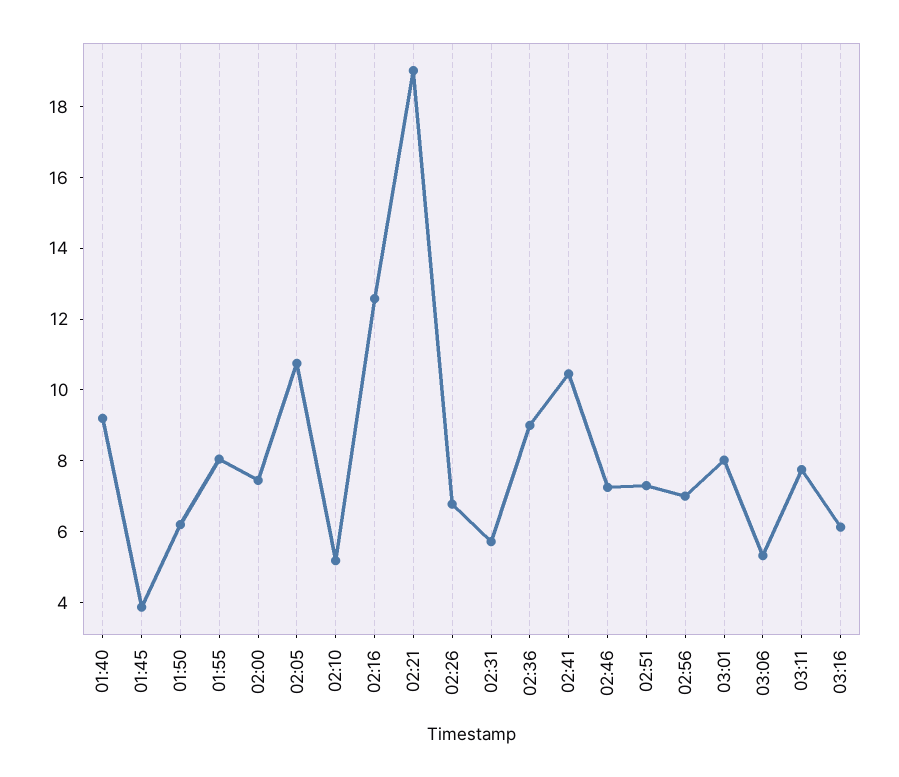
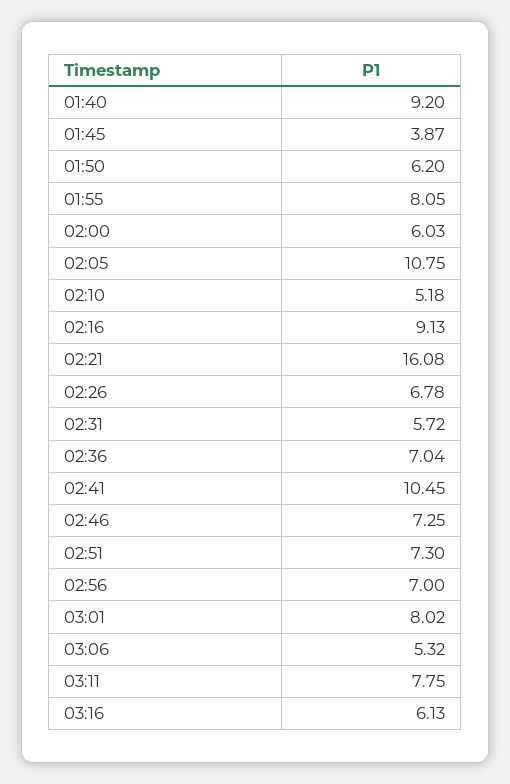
02:00: 7.5 -> 6.03
02:16: 12.5 -> 9.13
02:21: 19 -> 16.08
02:36: 9 -> 7.04

